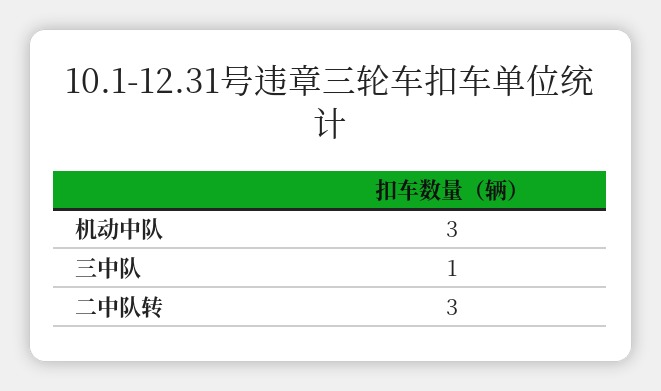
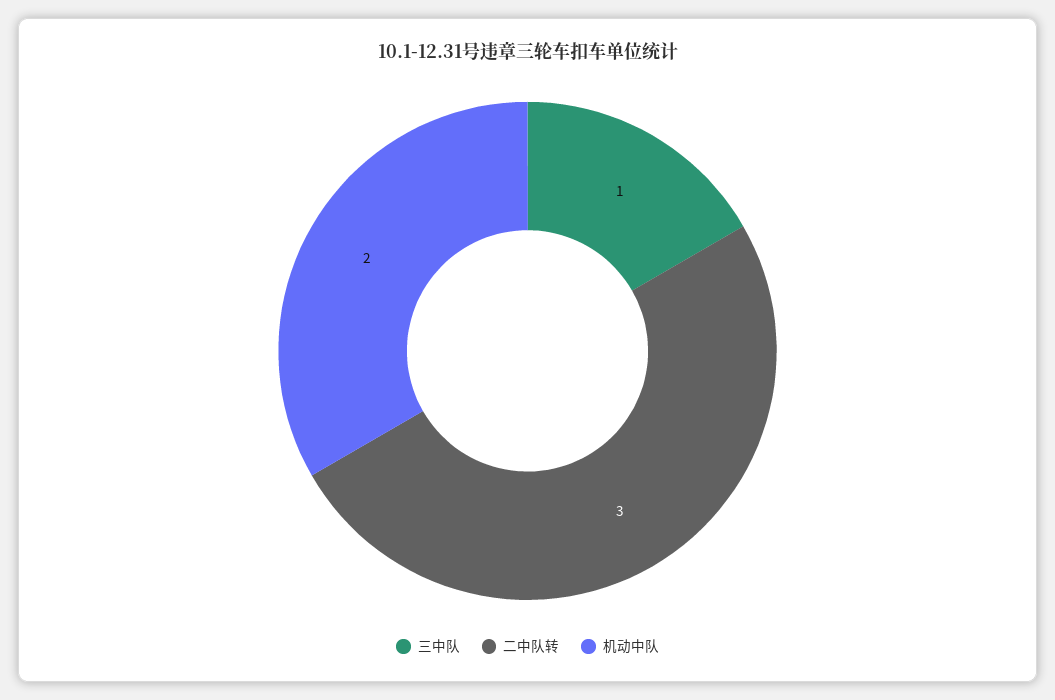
机动中队: 3 -> 2

